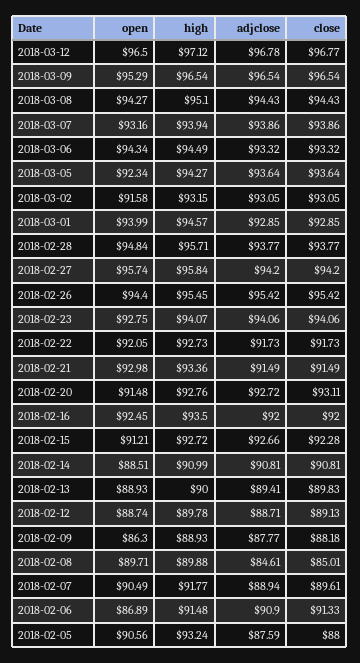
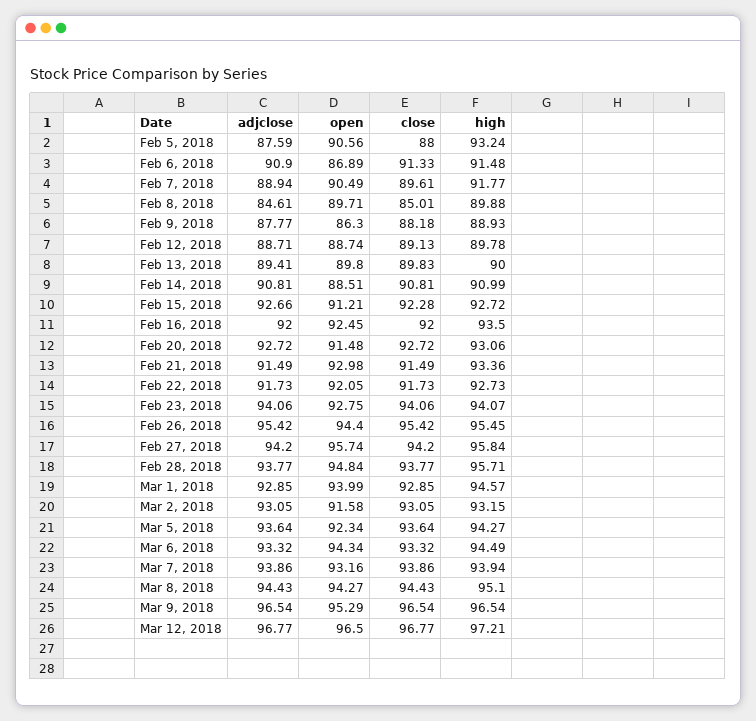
high, 2018-03-12: 97.12 -> 97.21
adjclose, 2018-03-12: 96.78 -> 96.77
high, 2018-02-20: 92.76 -> 93.06
close, 2018-02-20: 93.11 -> 92.72
open, 2018-02-13: 88.93 -> 89.8

